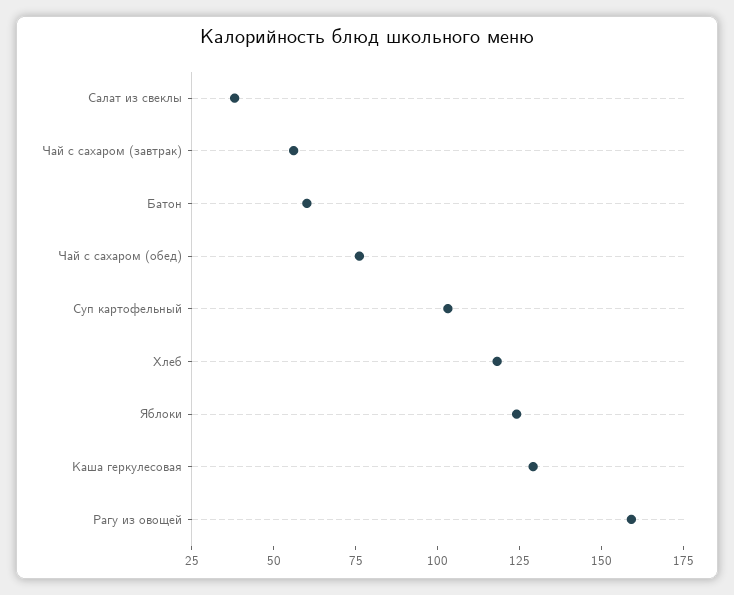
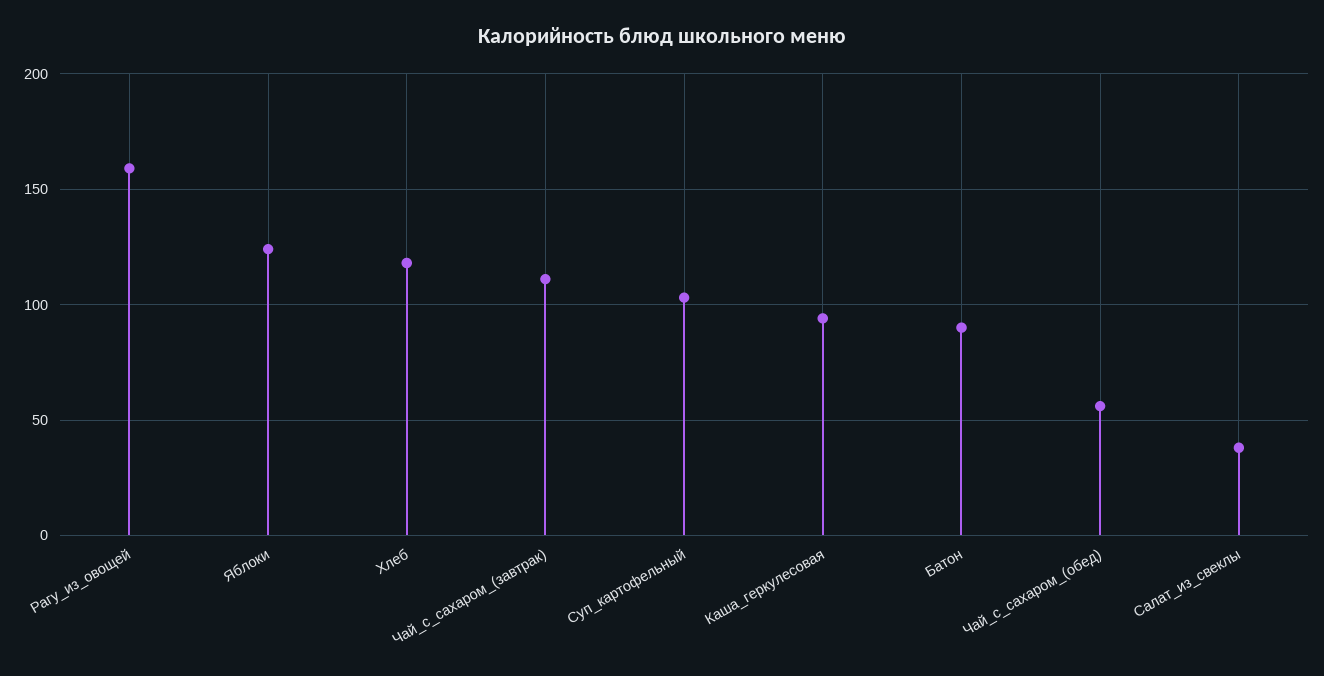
Чай с сахаром (завтрак): 55 -> 110
Батон: 60 -> 90
Чай с сахаром (обед): 75 -> 55
Каша геркулесовая: 130 -> 95

